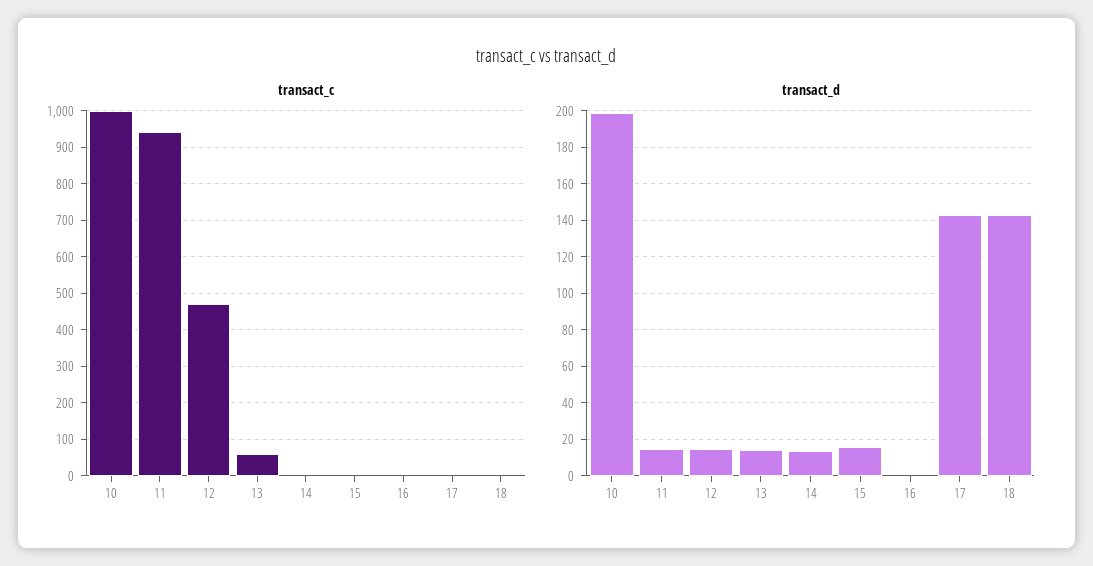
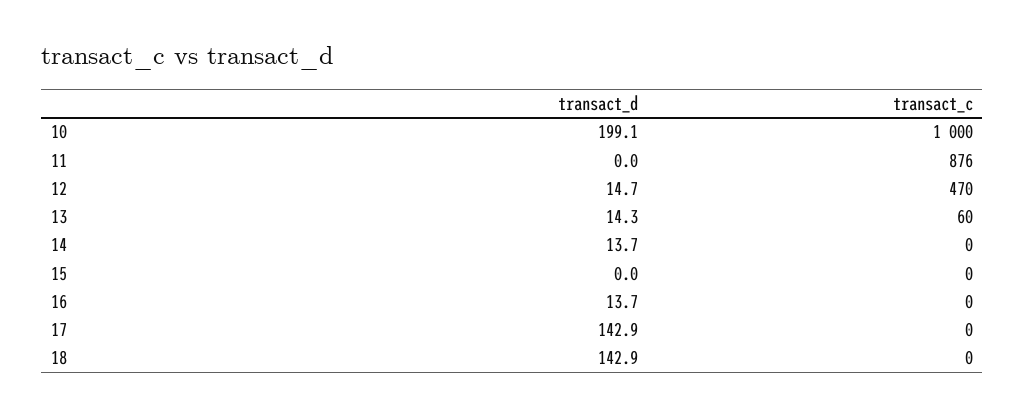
transact_c, 11: 940 -> 876
transact_d, 11: 15 -> 0
transact_d, 15: 15 -> 0
transact_d, 16: 0 -> 13.7

